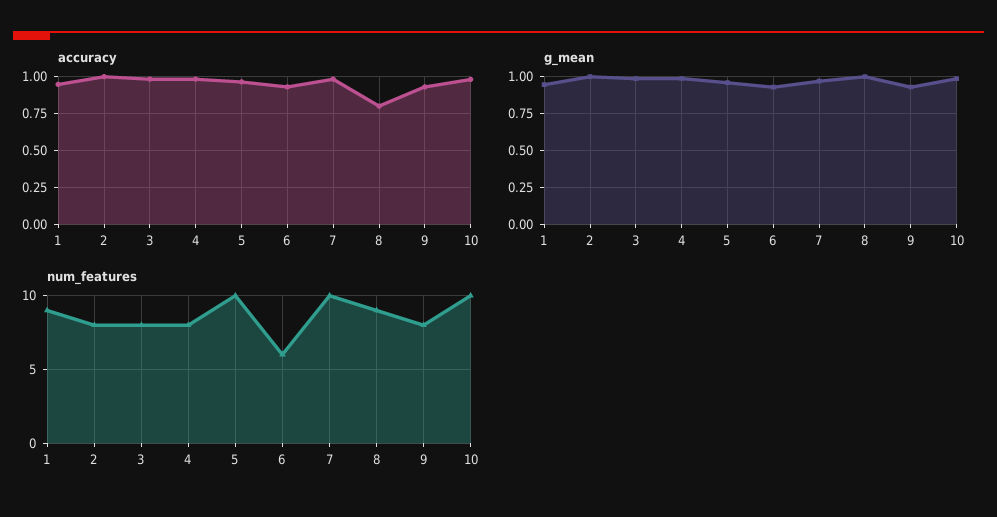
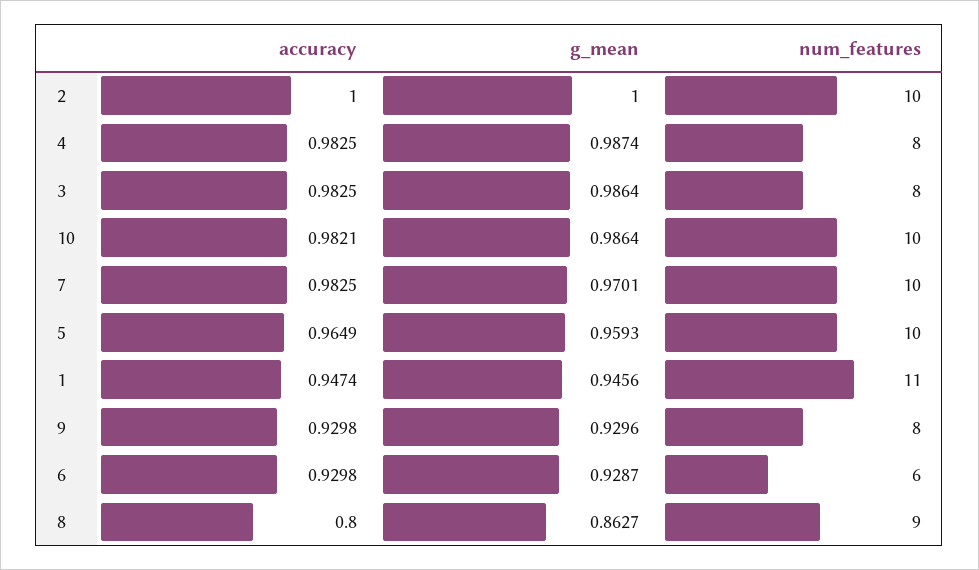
g_mean, 8: 1 -> 0.8627
num_features, 1: 9 -> 11
num_features, 2: 8 -> 10

